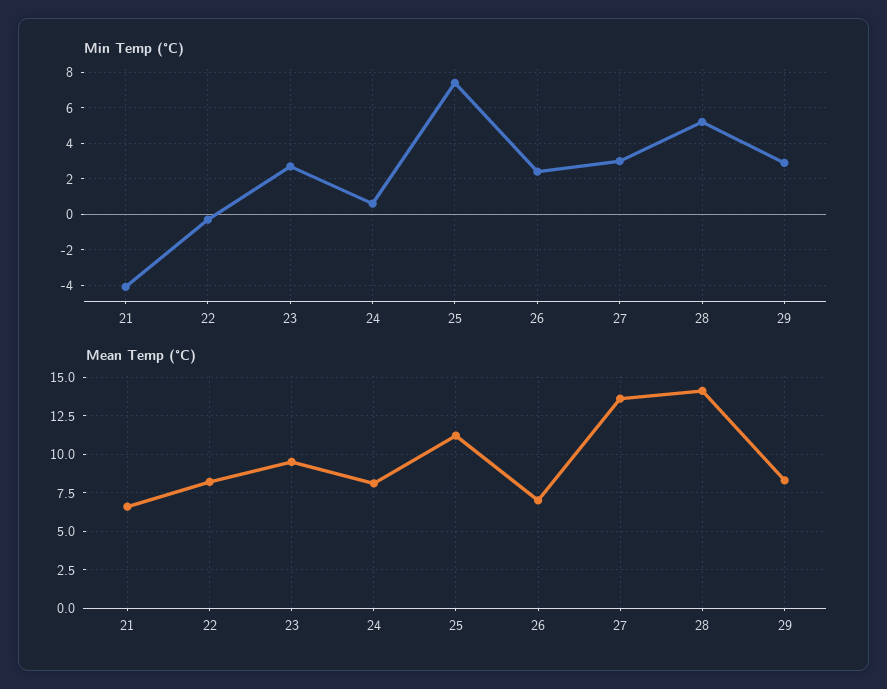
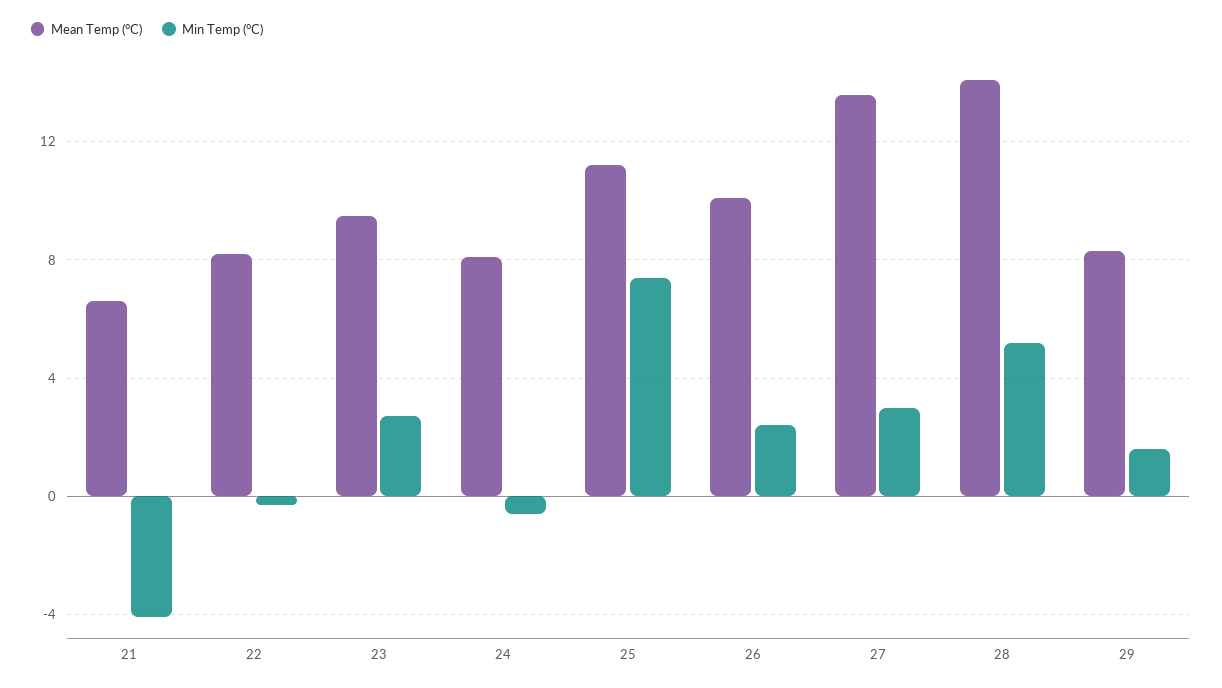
Min Temp (°C), 24: 0.5 -> -0.5
Min Temp (°C), 29: 3 -> 1.5
Mean Temp (°C), 26: 7 -> 10

